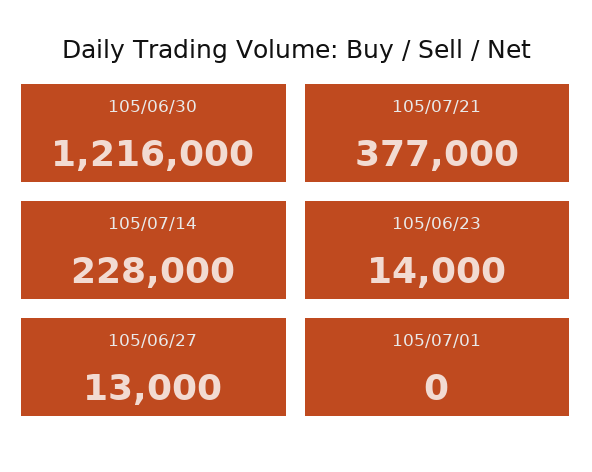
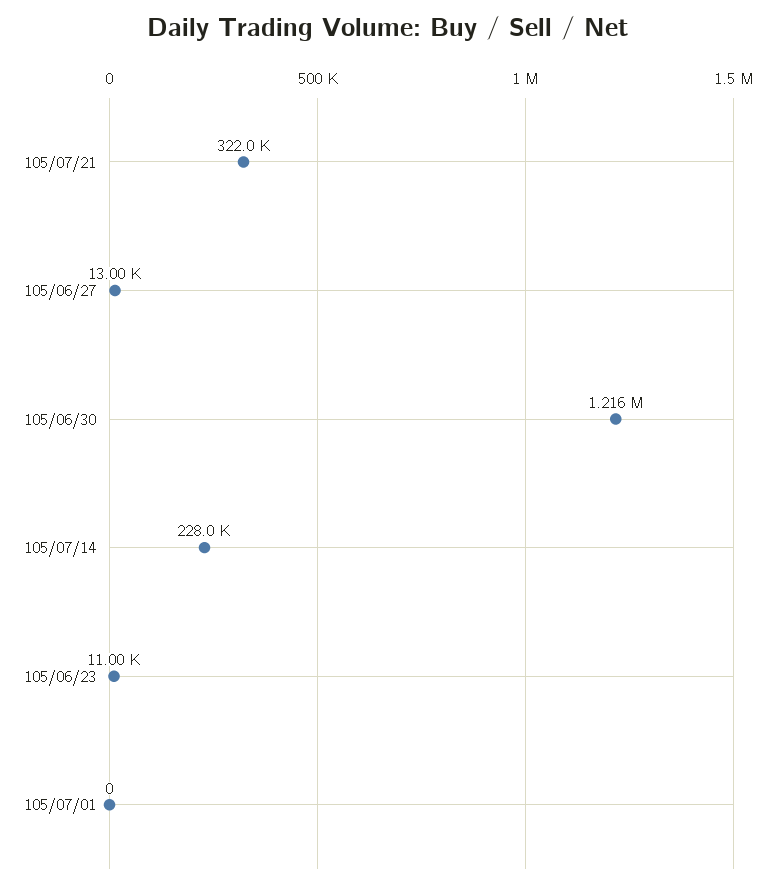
105/07/21: 377000 -> 322000
105/06/23: 14000 -> 11000

